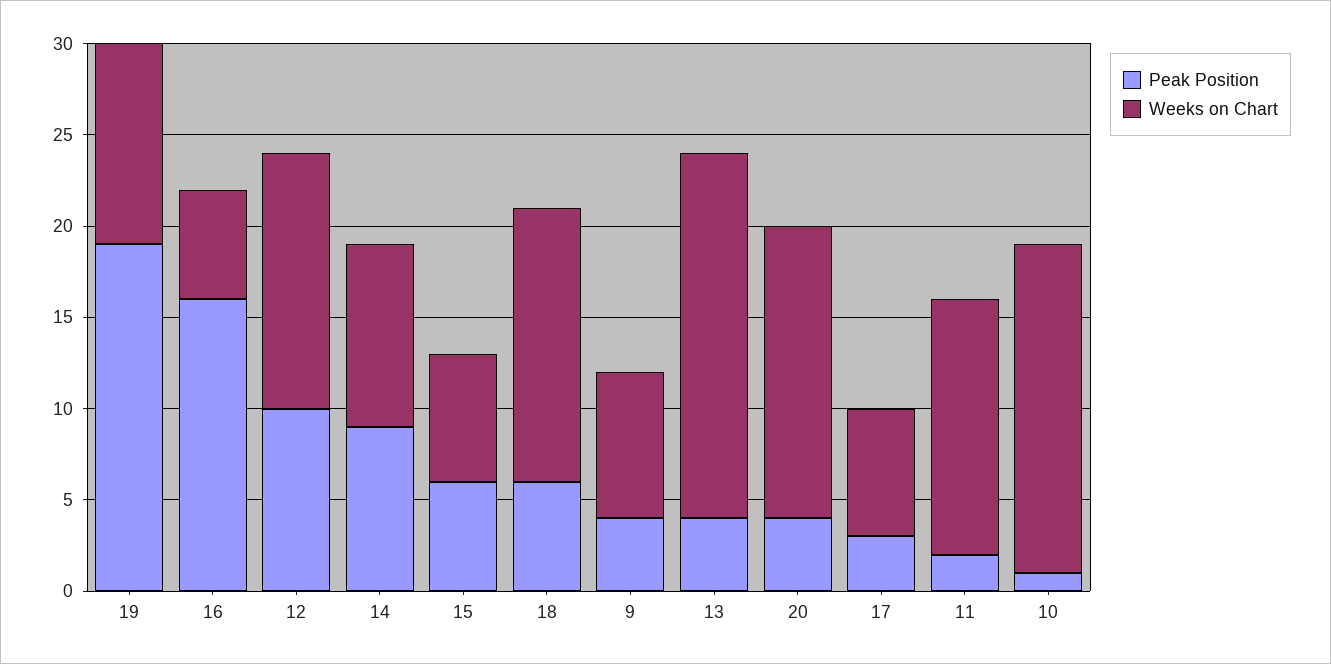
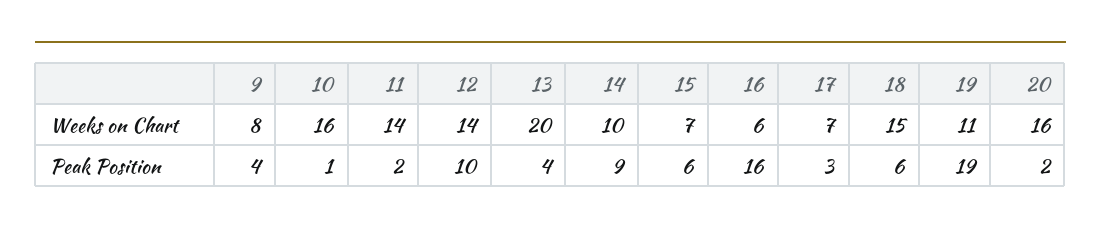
Peak Position, 20: 4 -> 2
Weeks on Chart, 10: 18 -> 16

